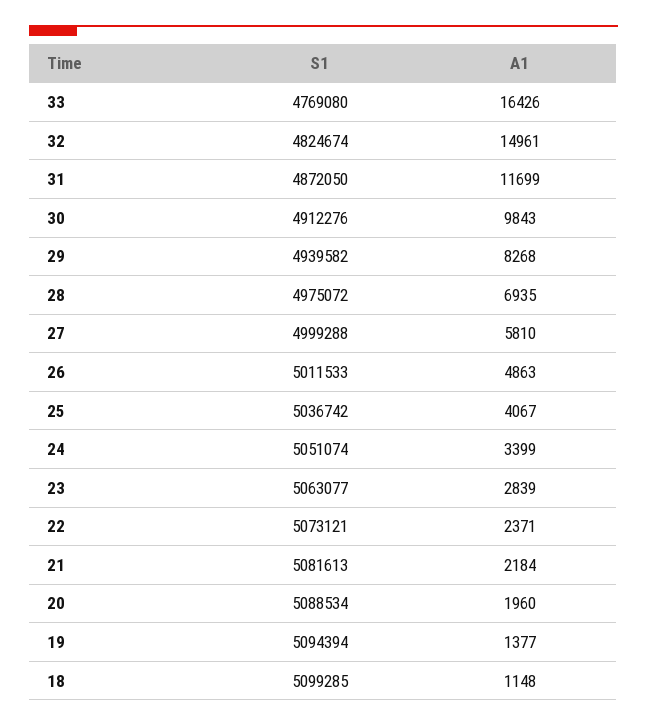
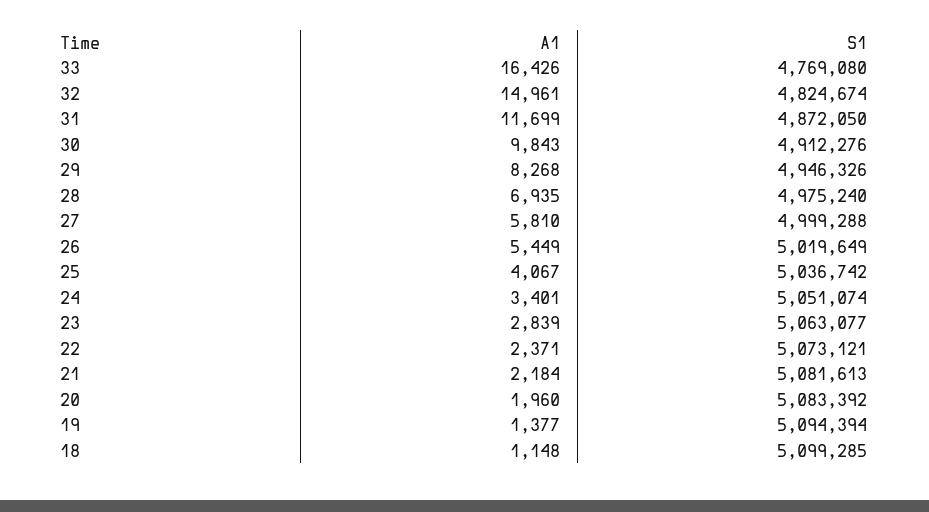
S1, 29: 4939582 -> 4946326
S1, 28: 4975072 -> 4975240
S1, 26: 5011533 -> 5019649
A1, 26: 4863 -> 5449
A1, 24: 3399 -> 3401
S1, 20: 5088534 -> 5083392

